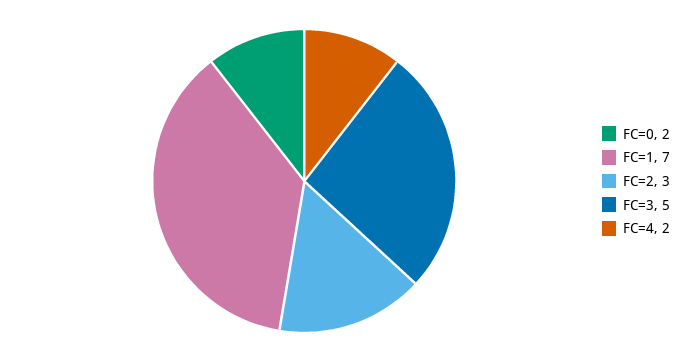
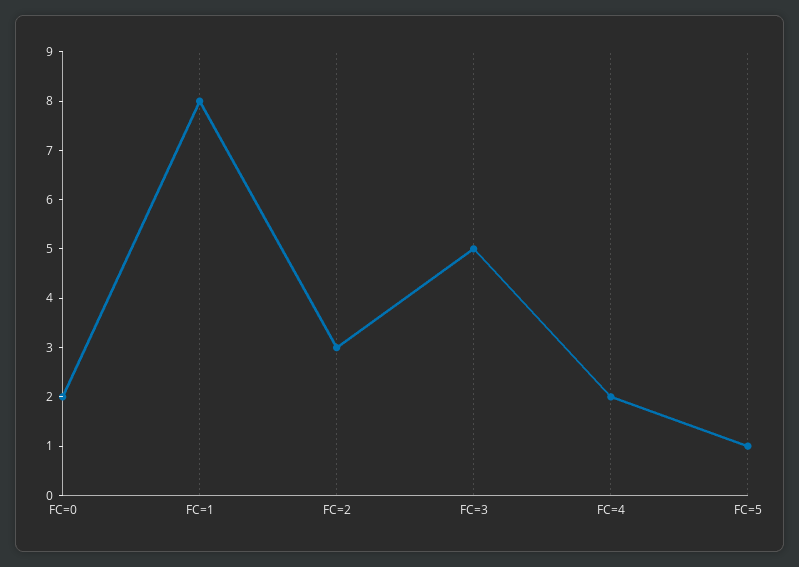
FC=1: 7 -> 8
FC=5: none -> 1

